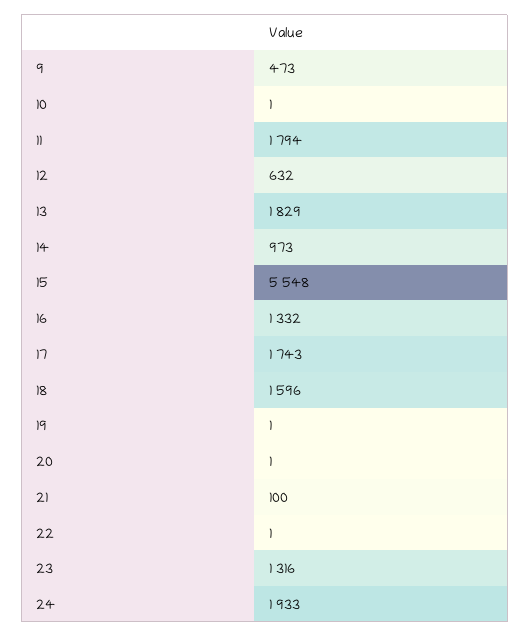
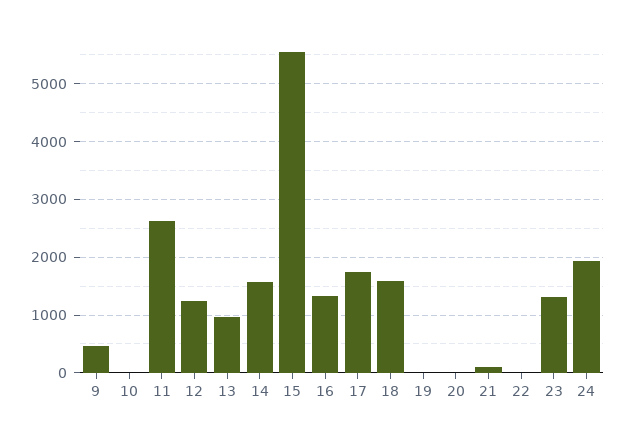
11: 1794 -> 2600
12: 632 -> 1200
13: 1829 -> 1000
14: 973 -> 1600

